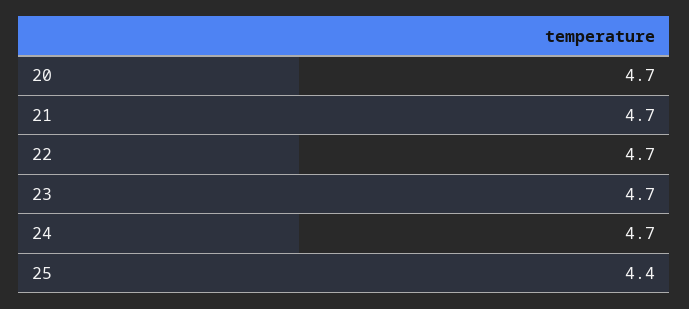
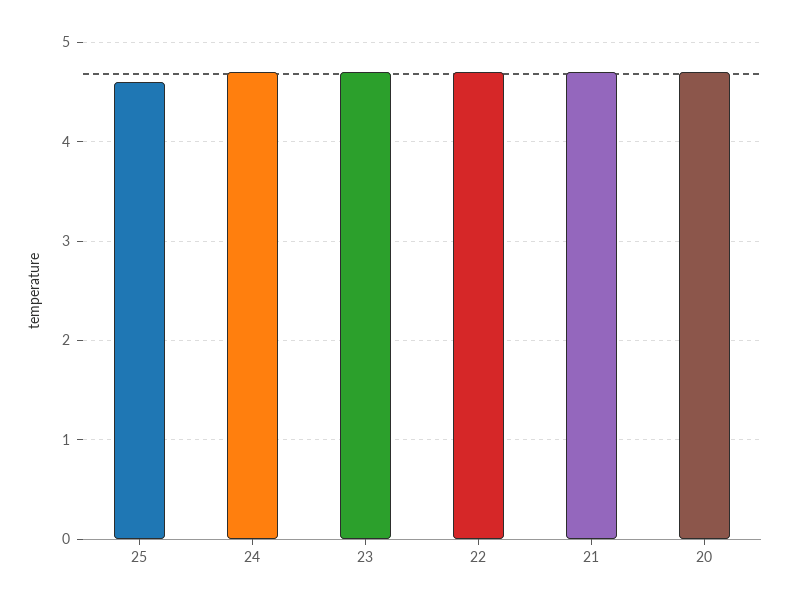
25: 4.4 -> 4.6

